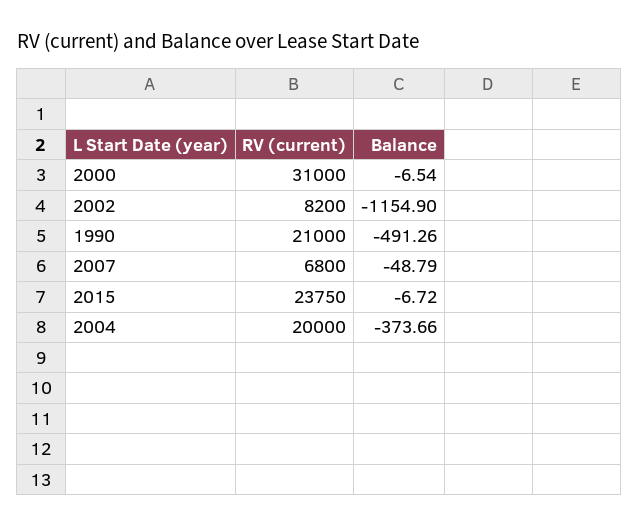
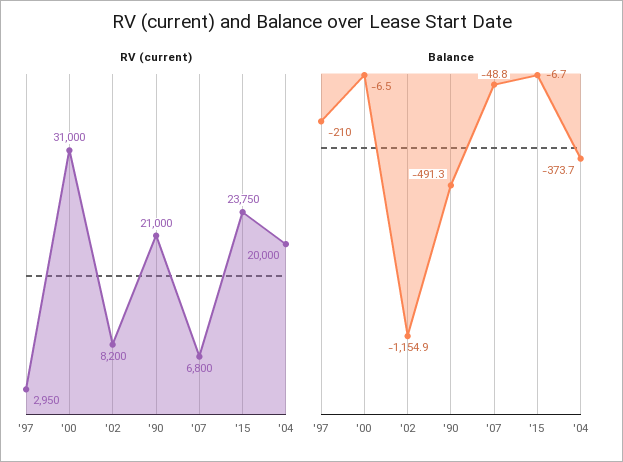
RV (current), '97: none -> 2950
Balance, '97: none -> -210

